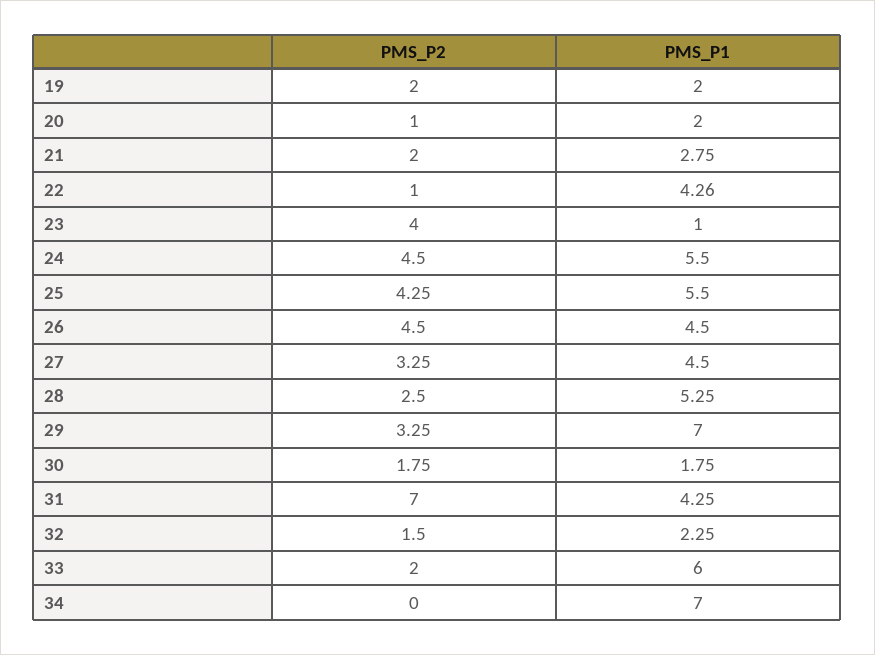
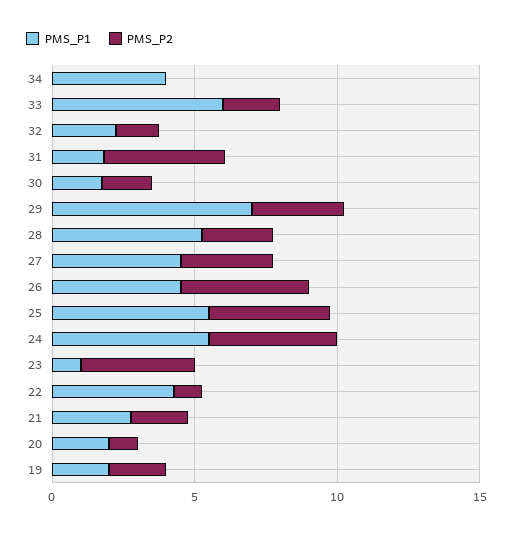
PMS_P2, 31: 7 -> 4
PMS_P1, 31: 4.25 -> 2
PMS_P1, 34: 7 -> 4

